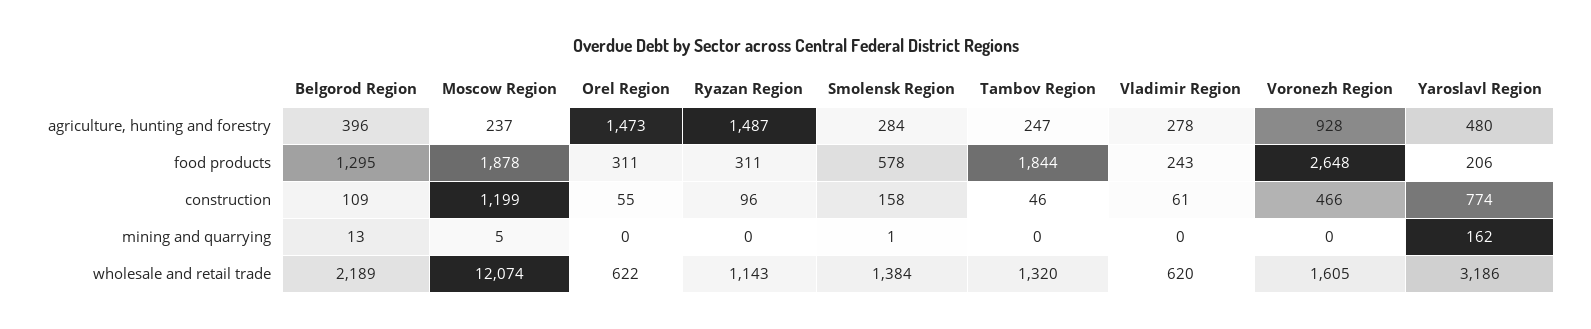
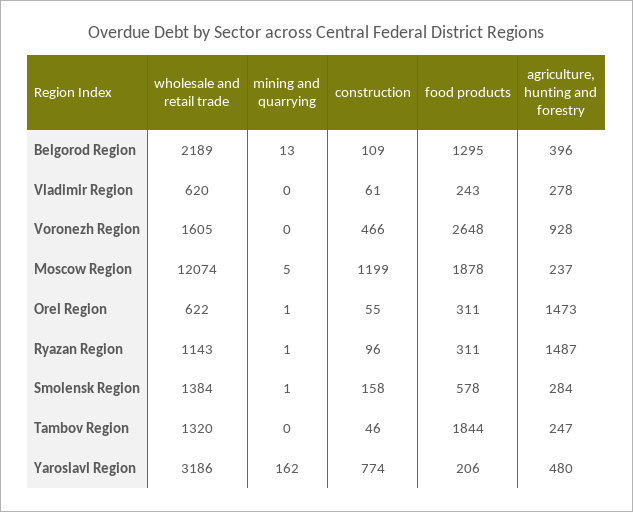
Orel Region, mining and quarrying: 0 -> 1
Ryazan Region, mining and quarrying: 0 -> 1

